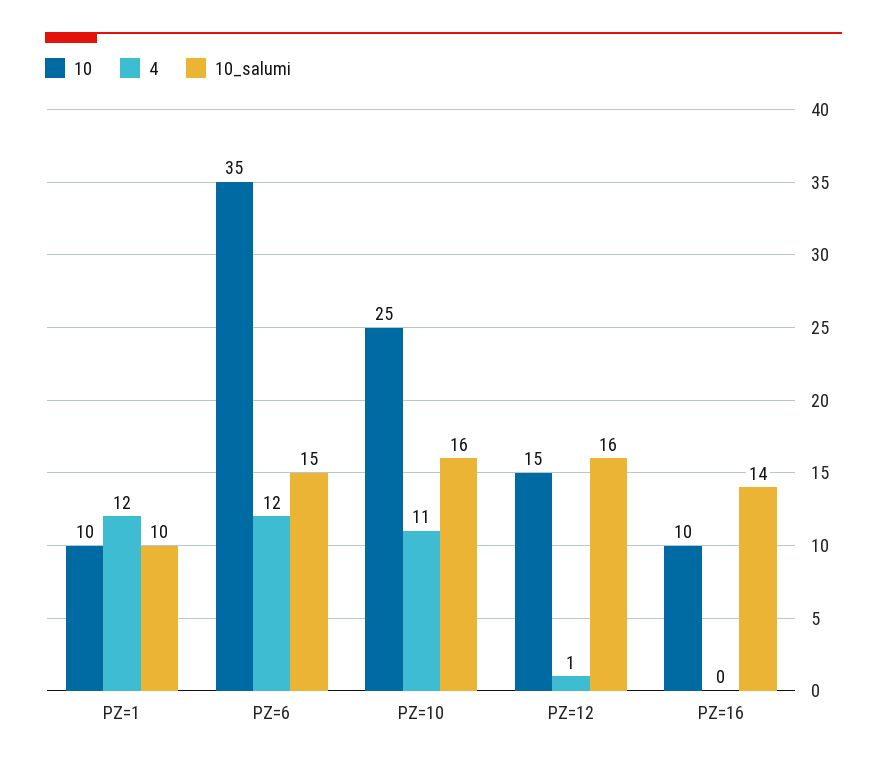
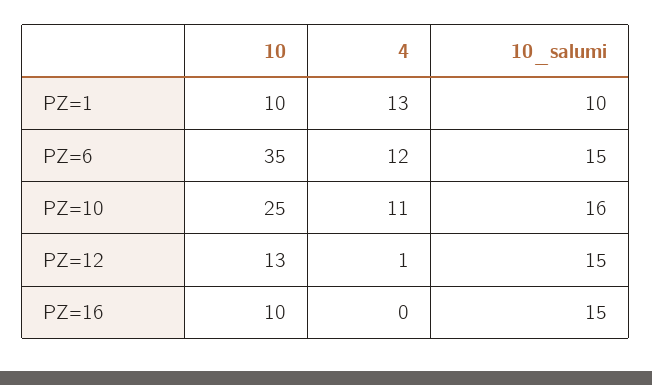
4, PZ=1: 12 -> 13
10, PZ=12: 15 -> 13
10_salumi, PZ=12: 16 -> 15
10_salumi, PZ=16: 14 -> 15

